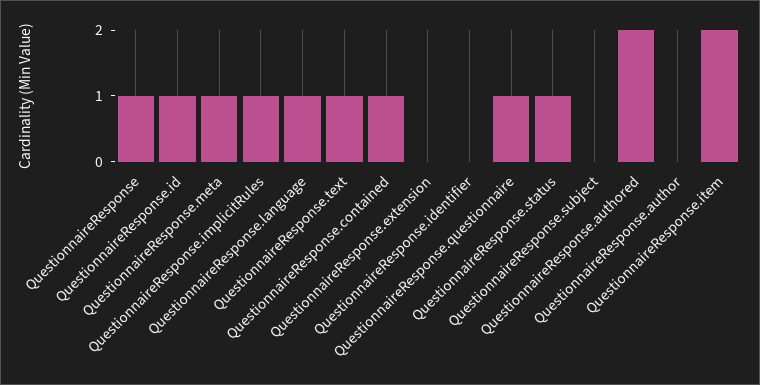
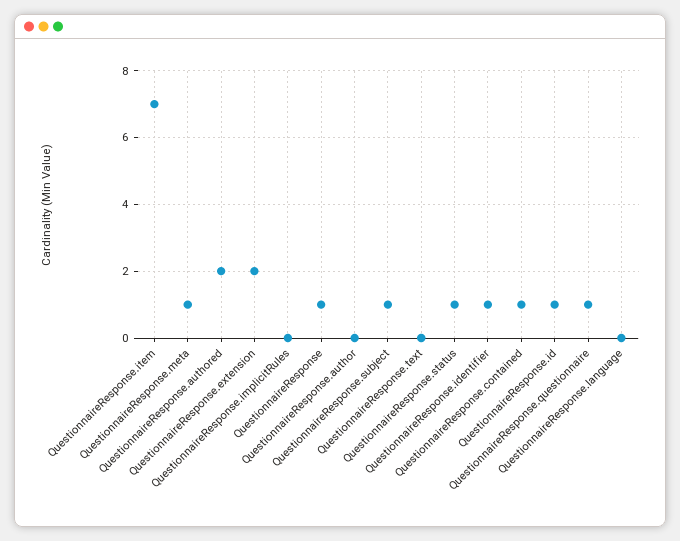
QuestionnaireResponse.implicitRules: 1 -> 0
QuestionnaireResponse.language: 1 -> 0
QuestionnaireResponse.text: 1 -> 0
QuestionnaireResponse.extension: 0 -> 2
QuestionnaireResponse.identifier: 0 -> 1
QuestionnaireResponse.subject: 0 -> 1
QuestionnaireResponse.item: 2 -> 7

